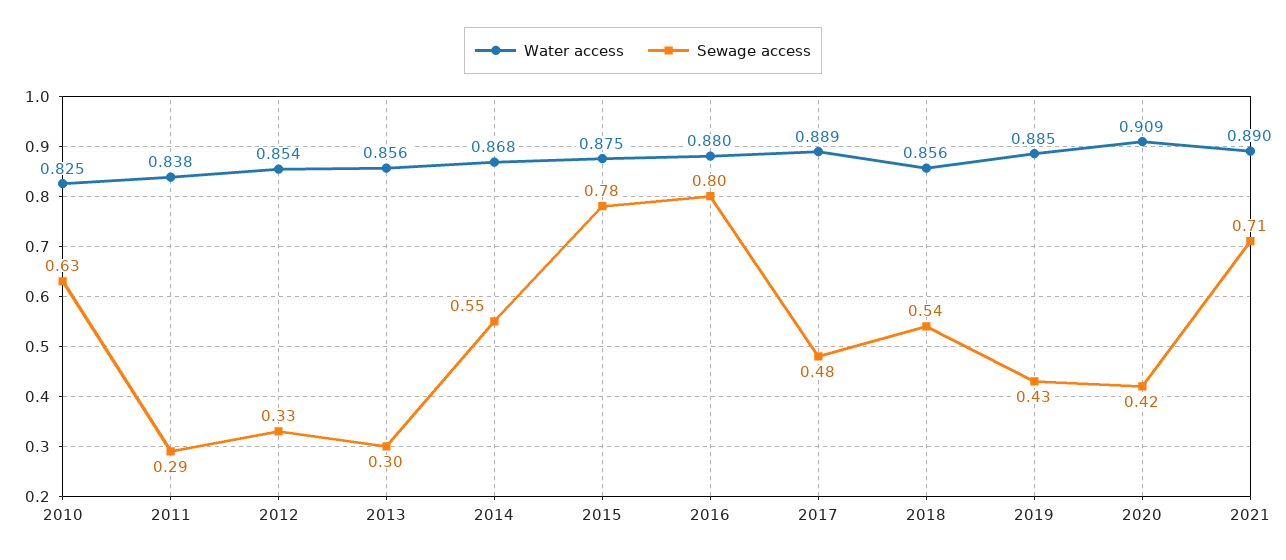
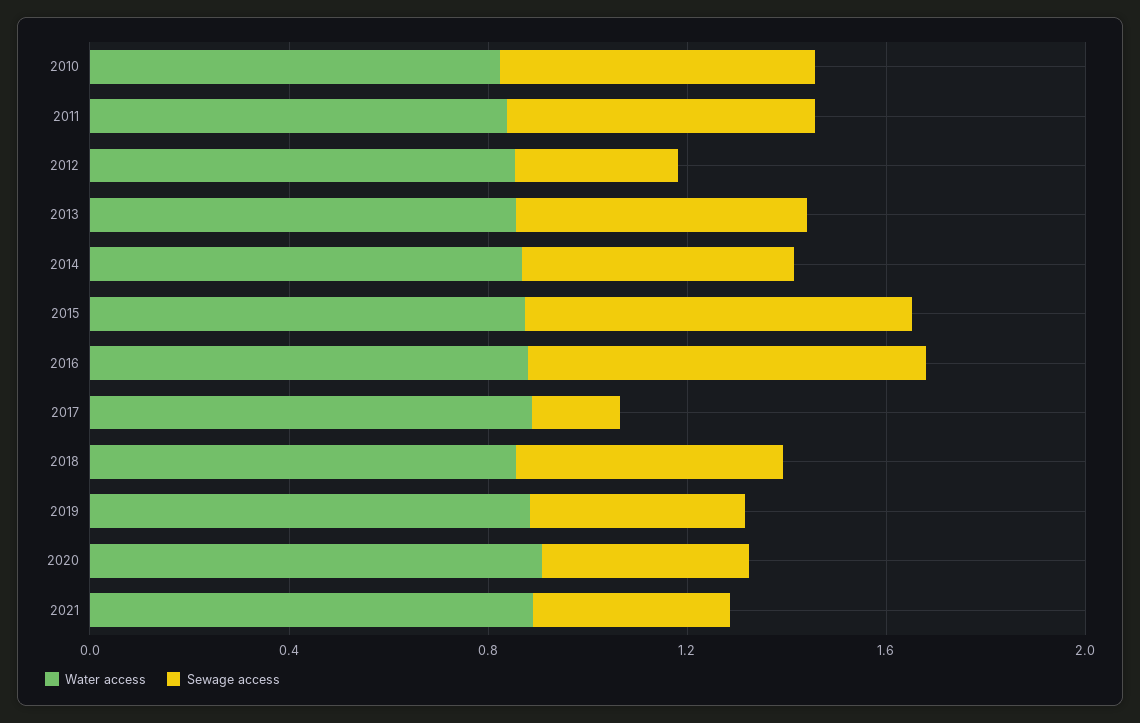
Sewage access, 2011: 0.29 -> 0.6
Sewage access, 2013: 0.3 -> 0.6
Sewage access, 2017: 0.48 -> 0.2
Sewage access, 2021: 0.71 -> 0.4

